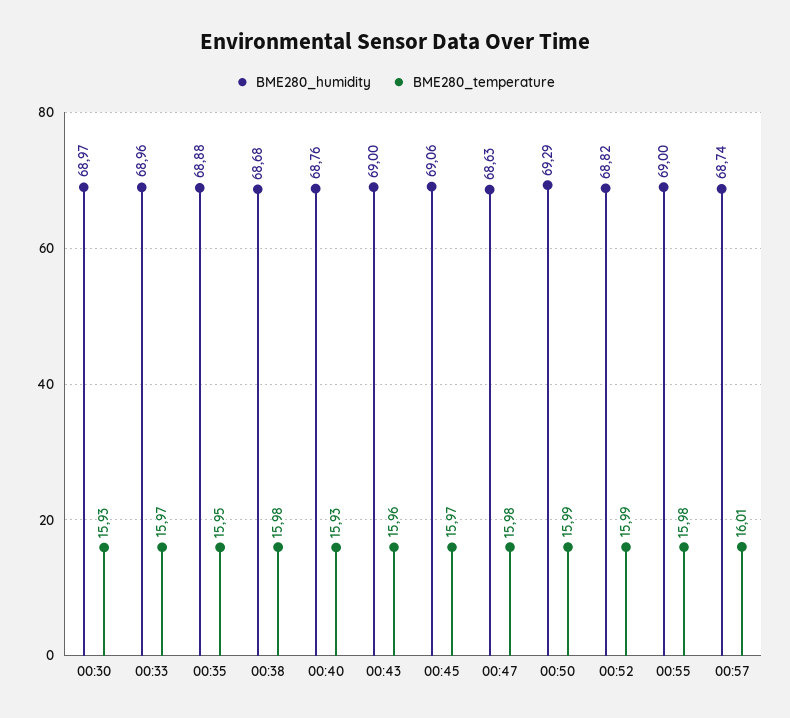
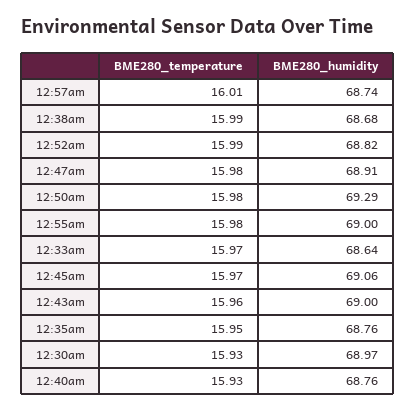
BME280_humidity, 00:33: 68.96 -> 68.64
BME280_humidity, 00:35: 68.88 -> 68.76
BME280_temperature, 00:38: 15.98 -> 15.99
BME280_humidity, 00:47: 68.63 -> 68.91
BME280_temperature, 00:50: 15.99 -> 15.98

